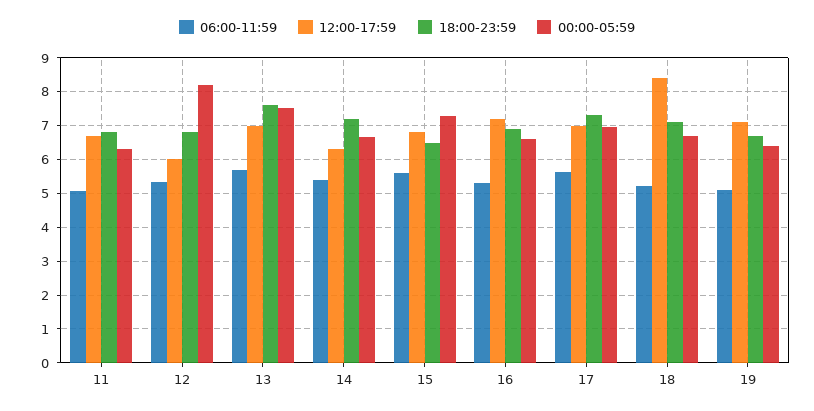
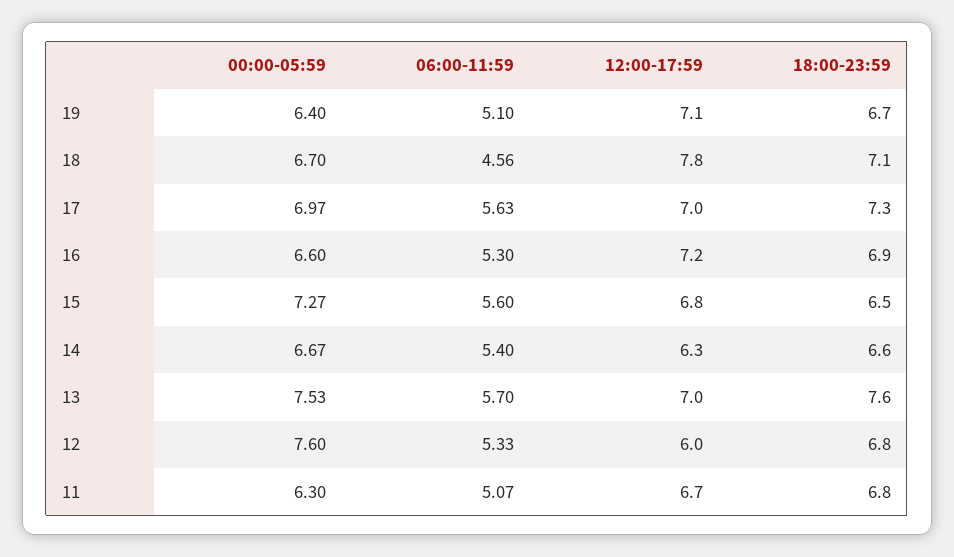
00:00-05:59, 12: 8.2 -> 7.6
18:00-23:59, 14: 7.2 -> 6.6
06:00-11:59, 18: 5.2 -> 4.56
12:00-17:59, 18: 8.4 -> 7.8

